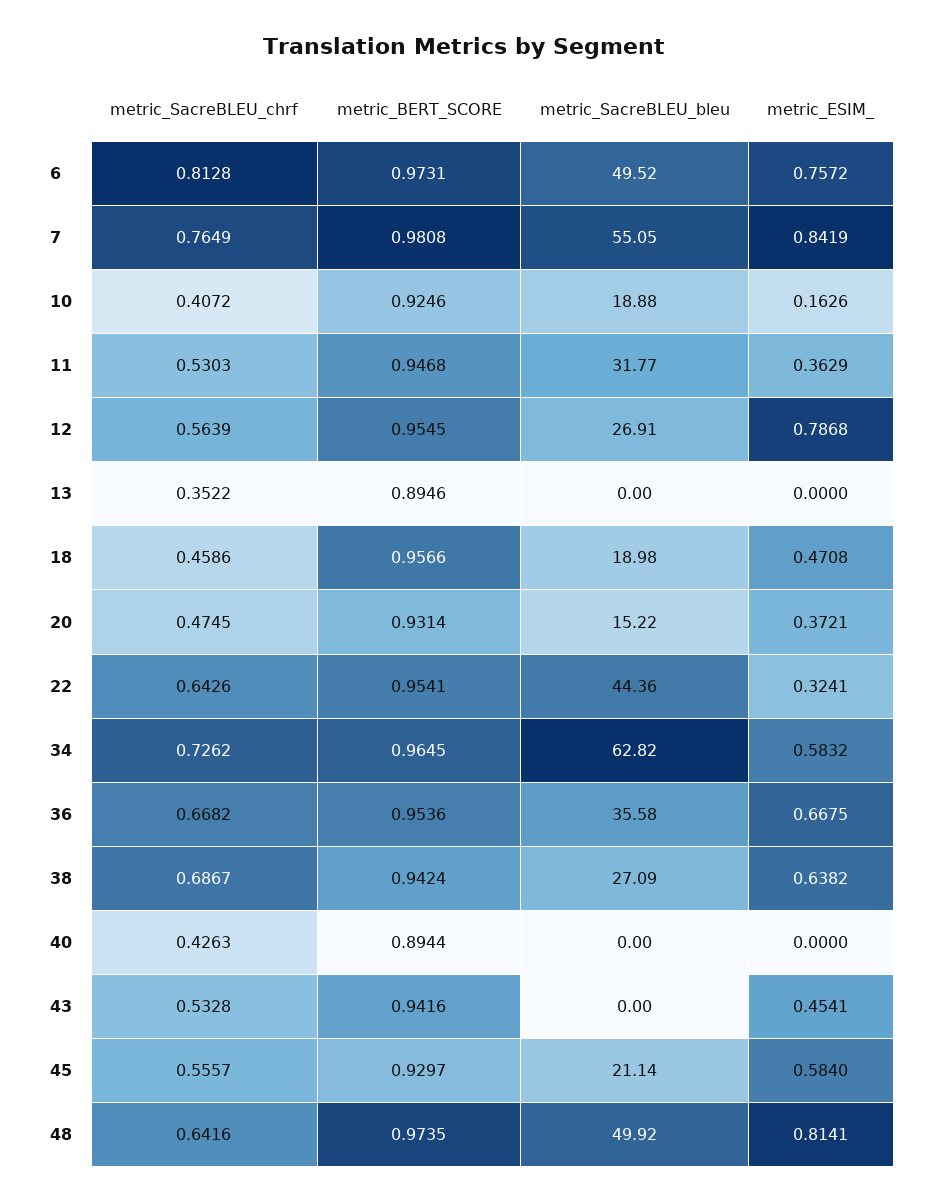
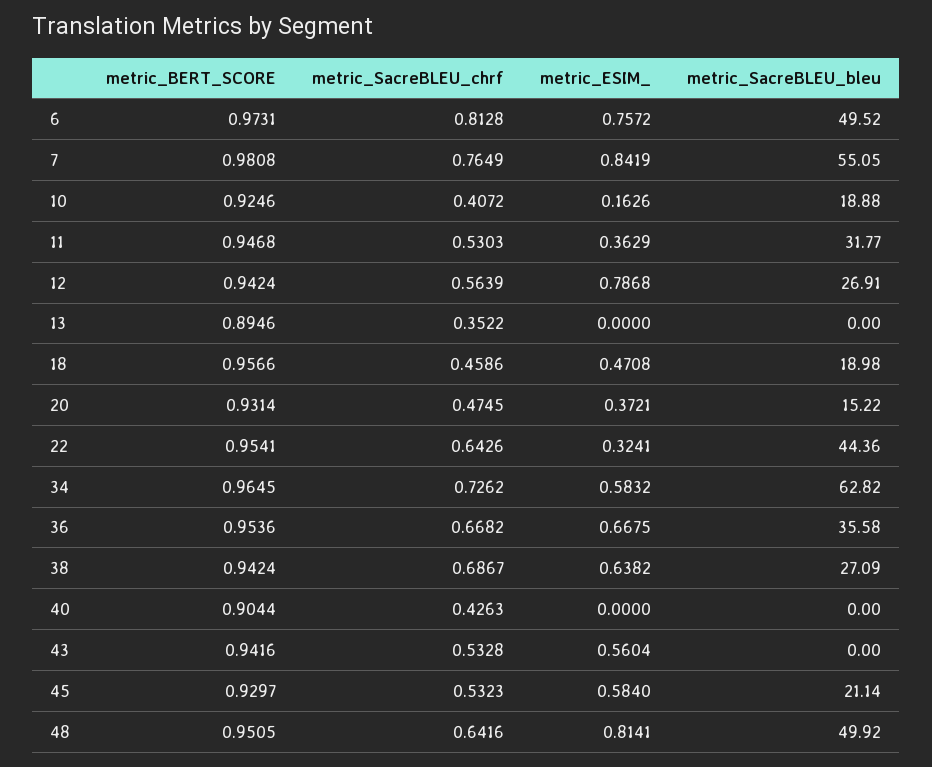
metric_BERT_SCORE, 12: 0.9545 -> 0.9424
metric_BERT_SCORE, 40: 0.8944 -> 0.9044
metric_ESIM_, 43: 0.4541 -> 0.5604
metric_SacreBLEU_chrf, 45: 0.5557 -> 0.5323
metric_BERT_SCORE, 48: 0.9735 -> 0.9505

